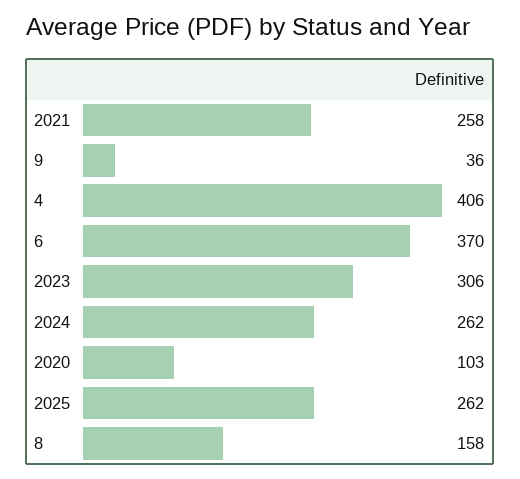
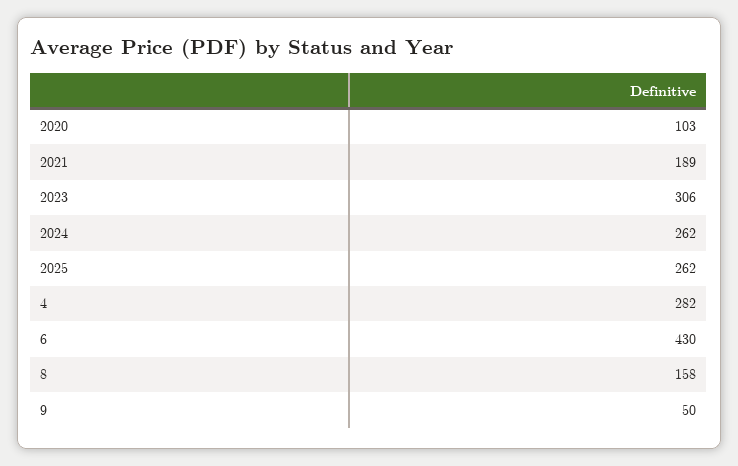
2021: 258 -> 189
9: 36 -> 50
4: 406 -> 282
6: 370 -> 430

